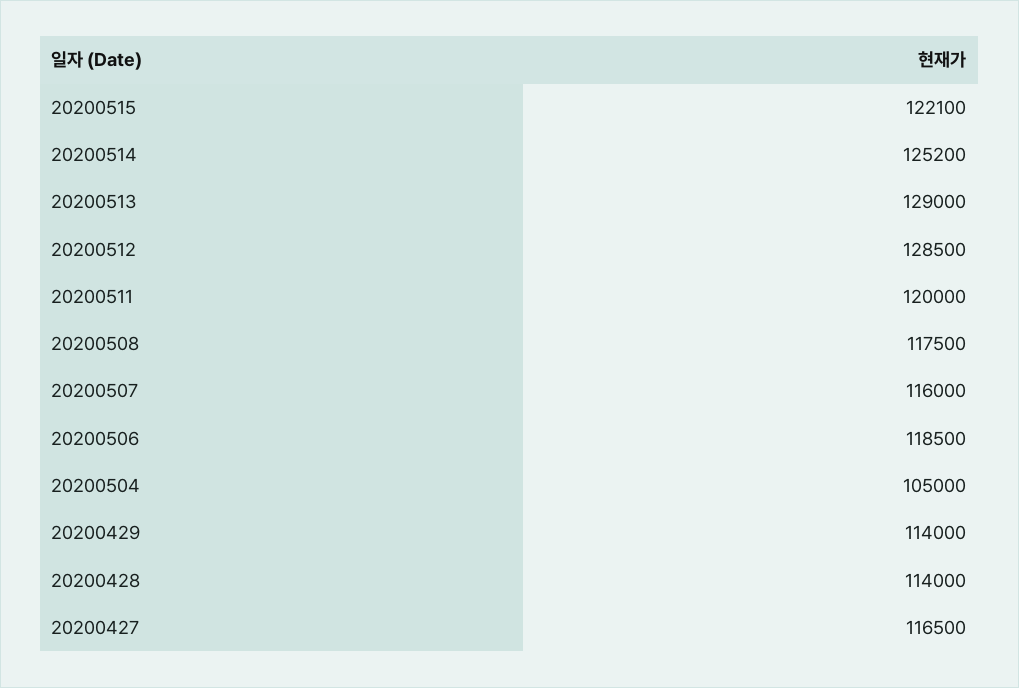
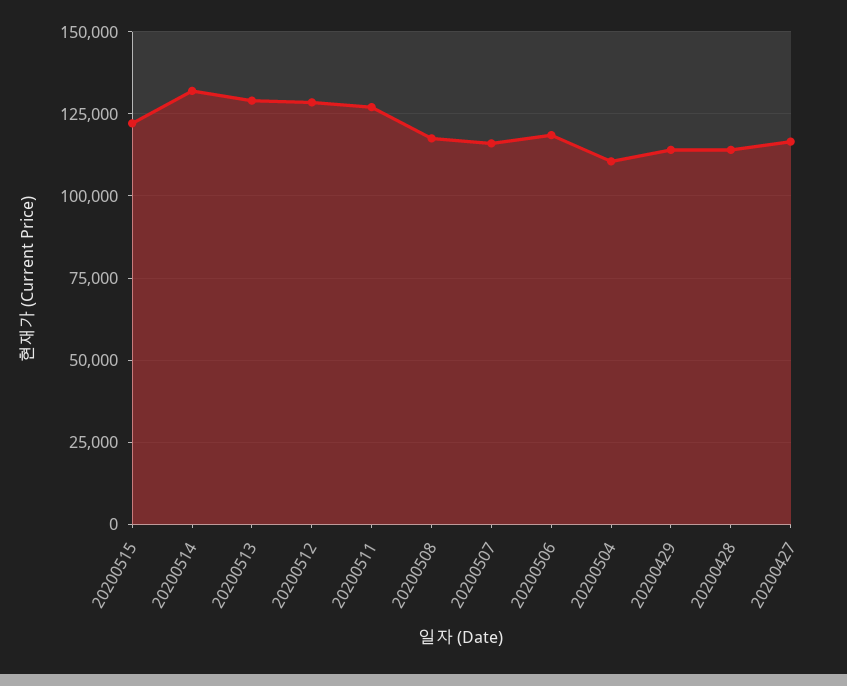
20200514: 125200 -> 132500
20200511: 120000 -> 127500
20200504: 105000 -> 110000

